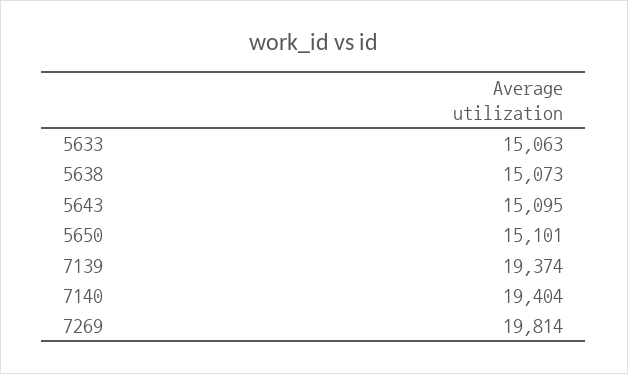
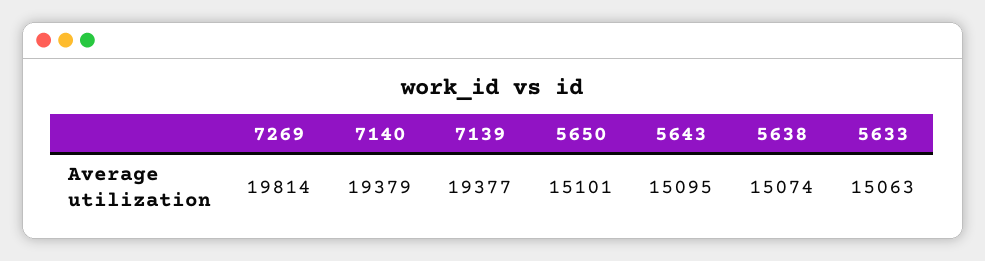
5638: 15073 -> 15074
7139: 19374 -> 19377
7140: 19404 -> 19379

